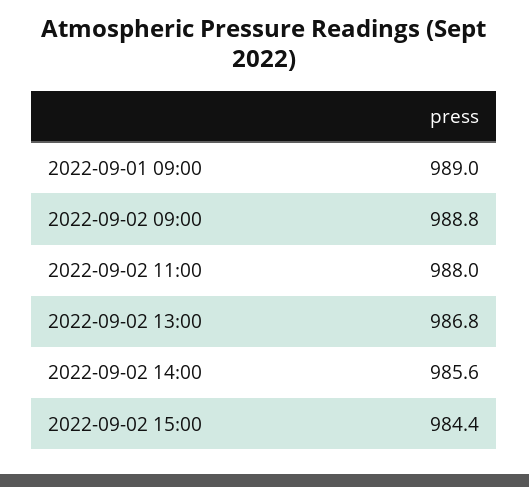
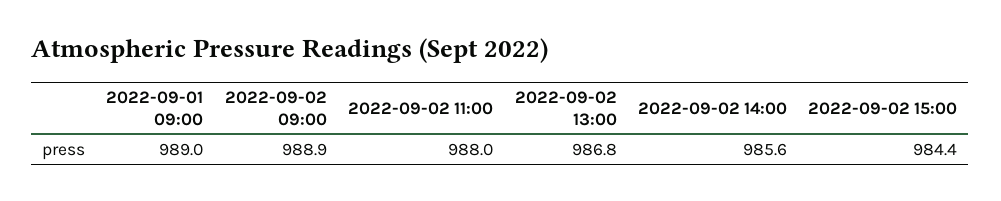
2022-09-02 09:00: 988.8 -> 988.9

